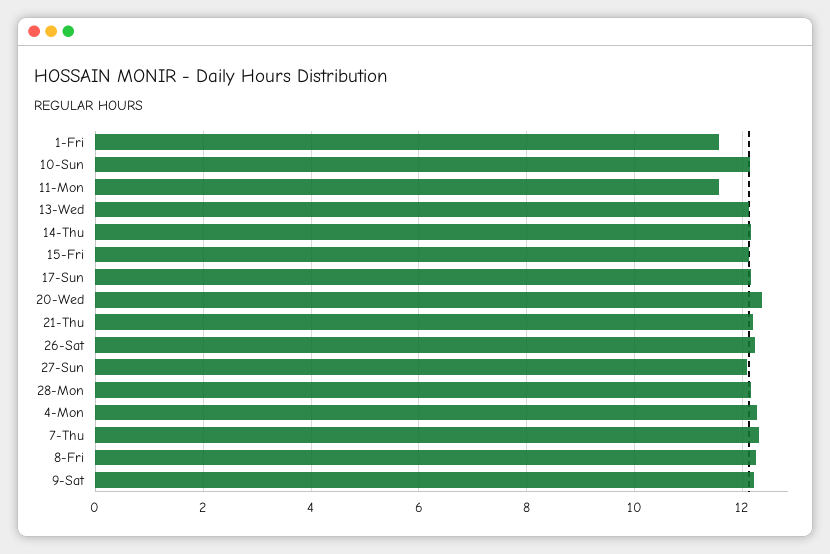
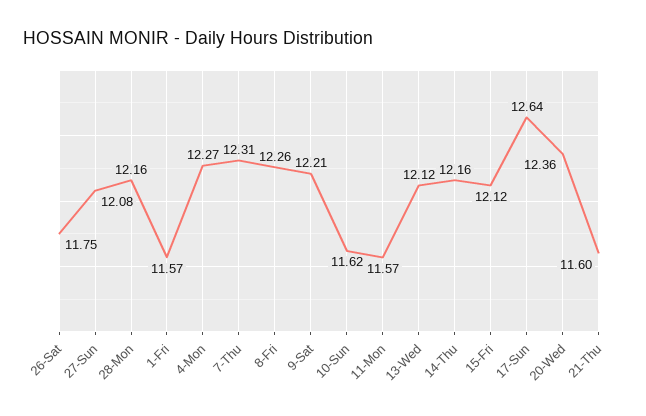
10-Sun: 12.2 -> 11.62
17-Sun: 12.2 -> 12.64
21-Thu: 12.2 -> 11.6
26-Sat: 12.2 -> 11.75

